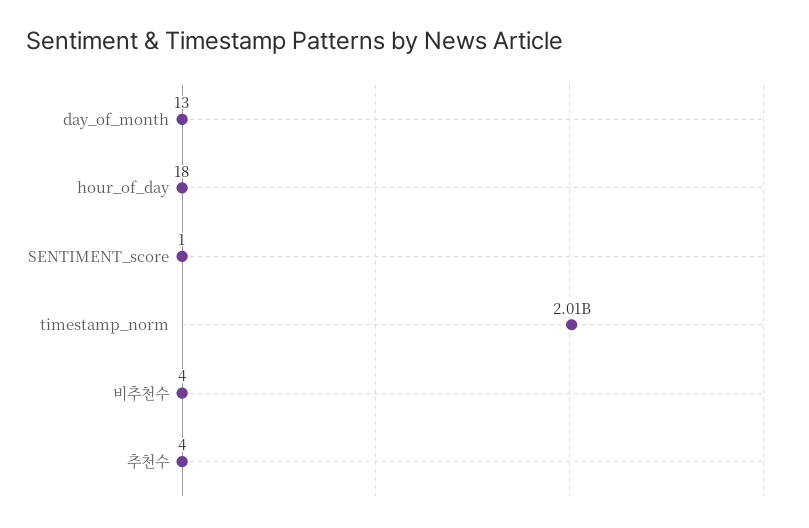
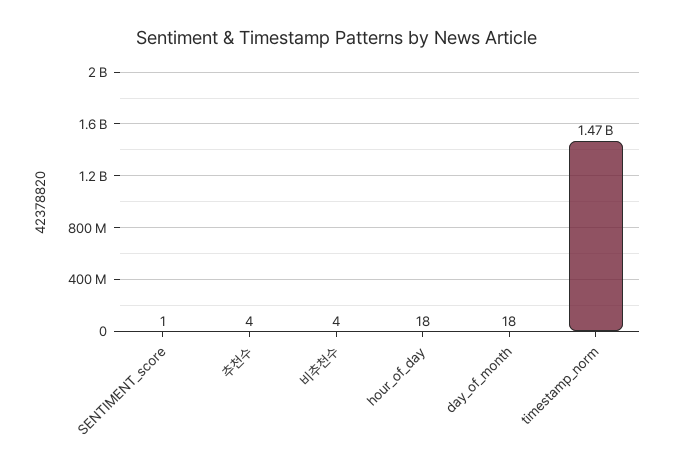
day_of_month: 13 -> 18
timestamp_norm: 2010000000 -> 1470000000

